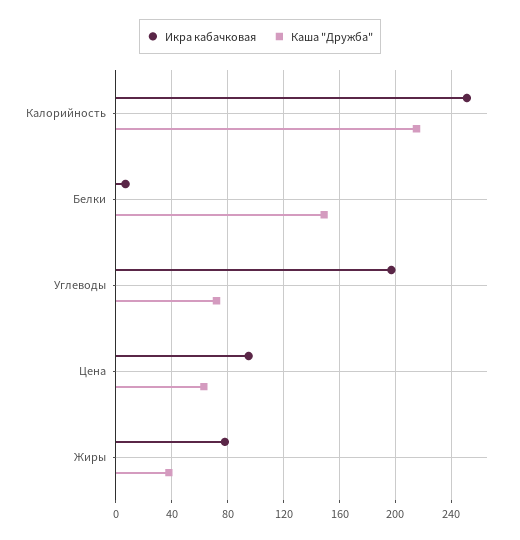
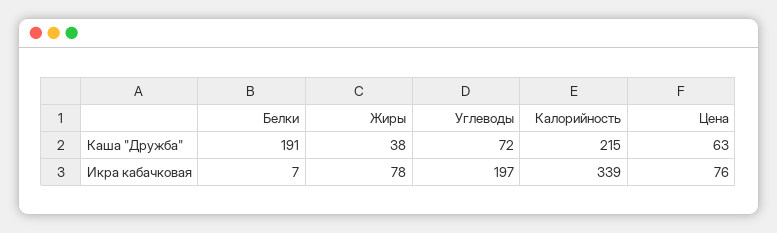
Икра кабачковая, Калорийность: 250 -> 339
Каша "Дружба", Белки: 150 -> 191
Икра кабачковая, Цена: 95 -> 76

